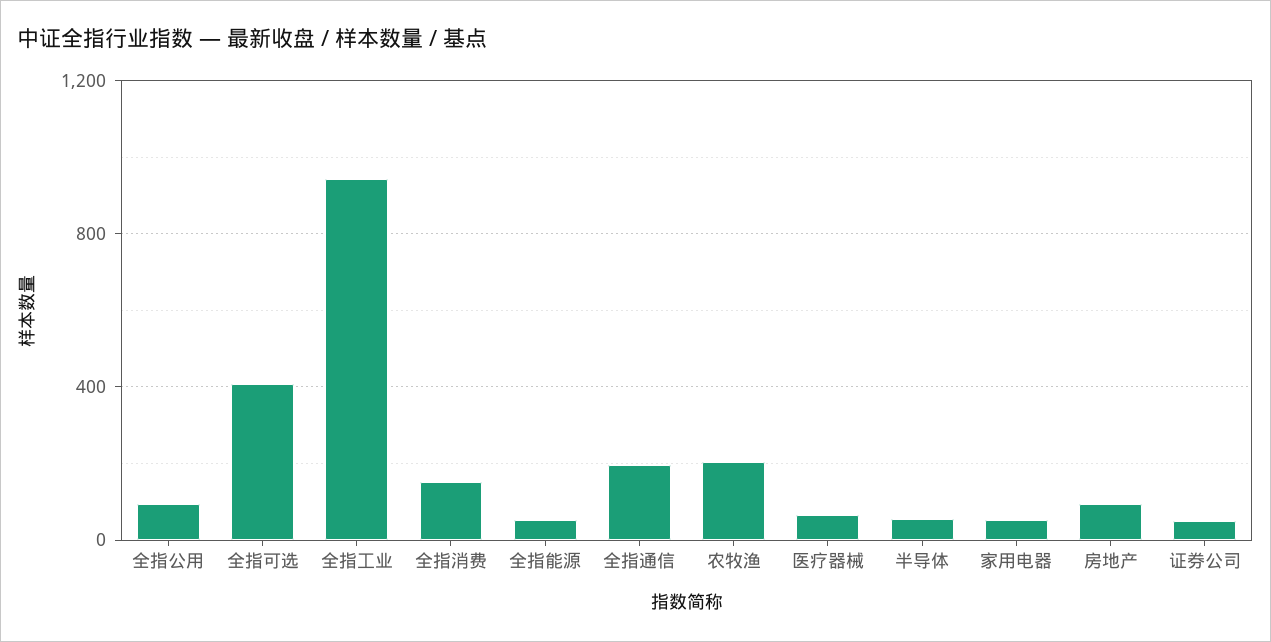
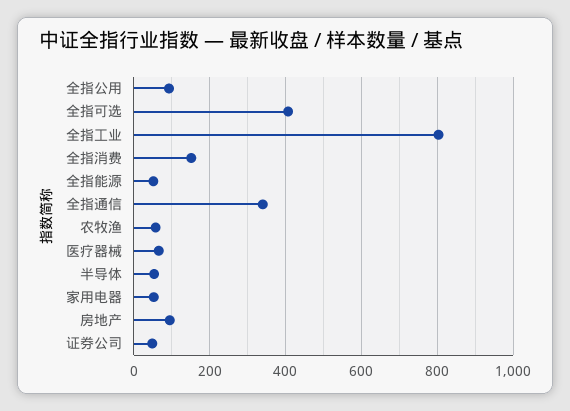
全指工业: 950 -> 800
全指通信: 200 -> 340
农牧渔: 200 -> 60

